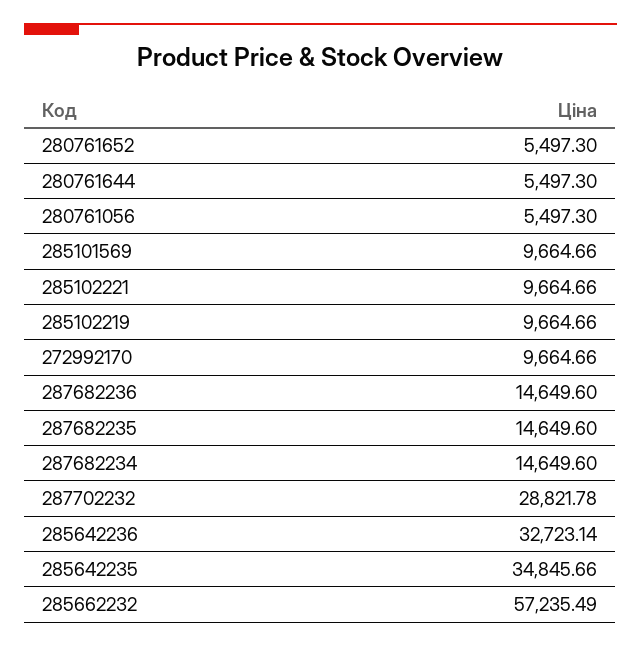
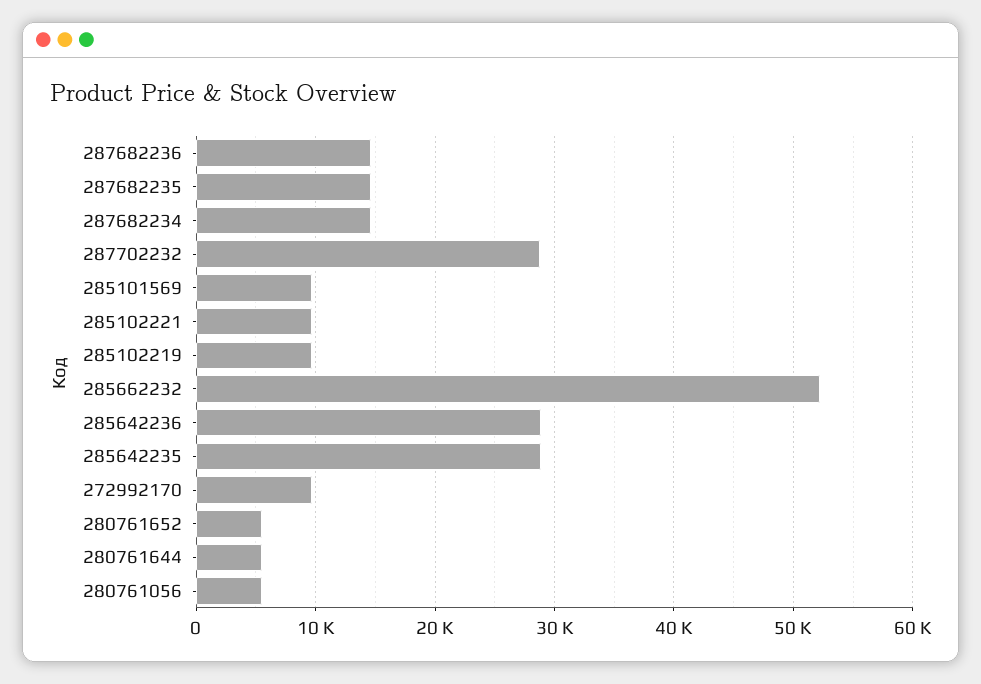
285642236: 32723.14 -> 29000
285642235: 34845.66 -> 29000
285662232: 57235.49 -> 52000

